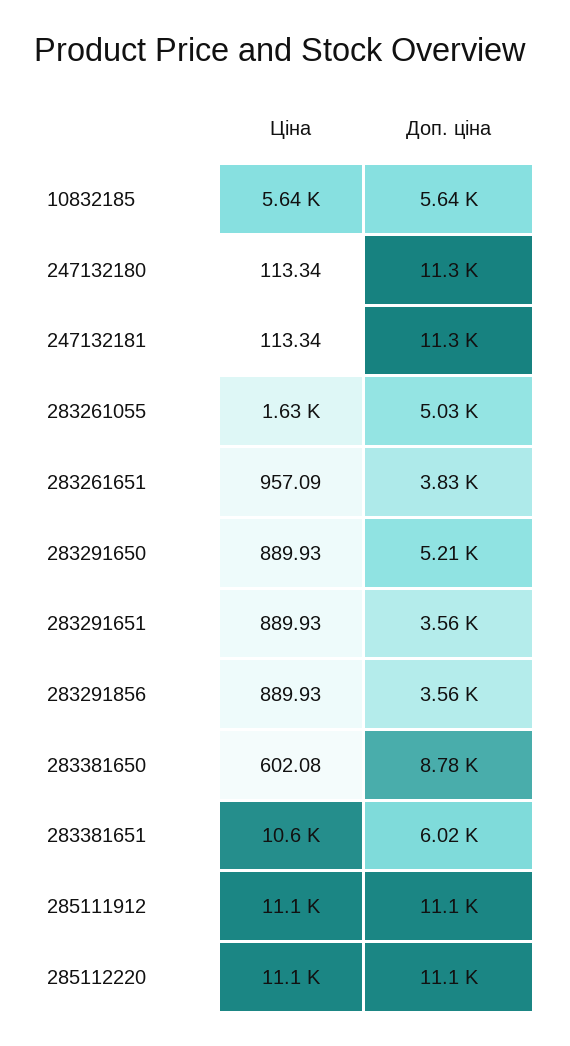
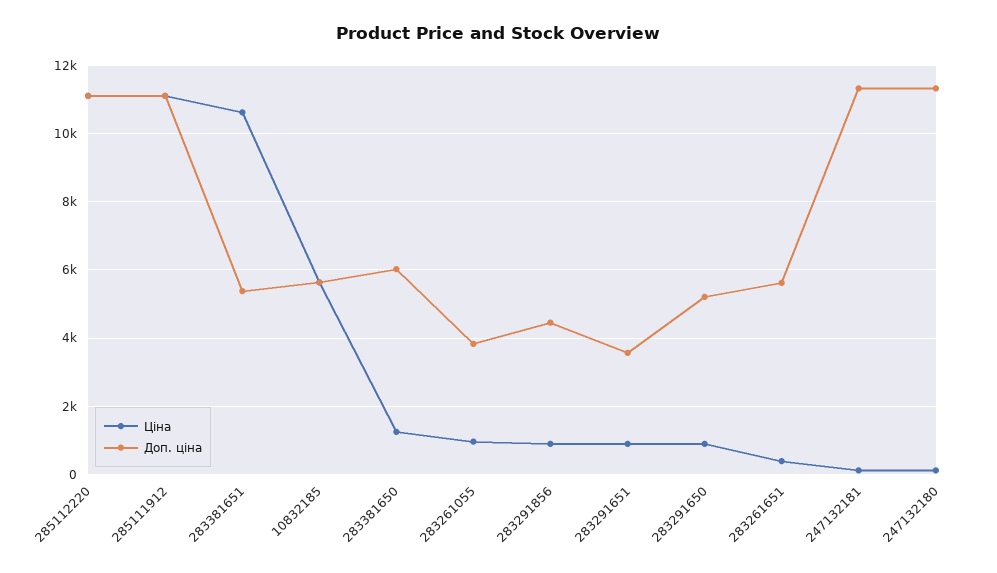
Ціна, 283261055: 1630 -> 1000
Доп. ціна, 283261055: 5030 -> 3800
Ціна, 283261651: 957.09 -> 400
Доп. ціна, 283261651: 3830 -> 5600
Доп. ціна, 283291856: 3560 -> 4400
Ціна, 283381650: 602.08 -> 1200
Доп. ціна, 283381650: 8780 -> 6000
Доп. ціна, 283381651: 6020 -> 5400

